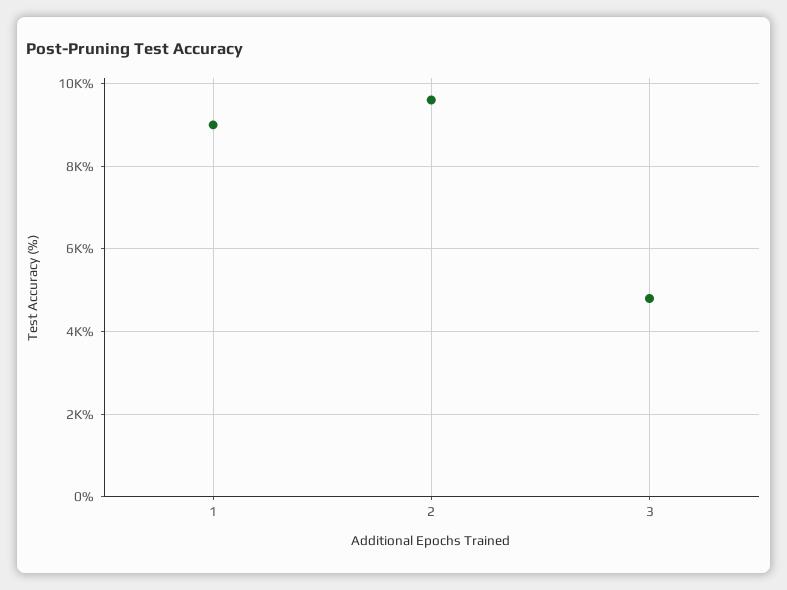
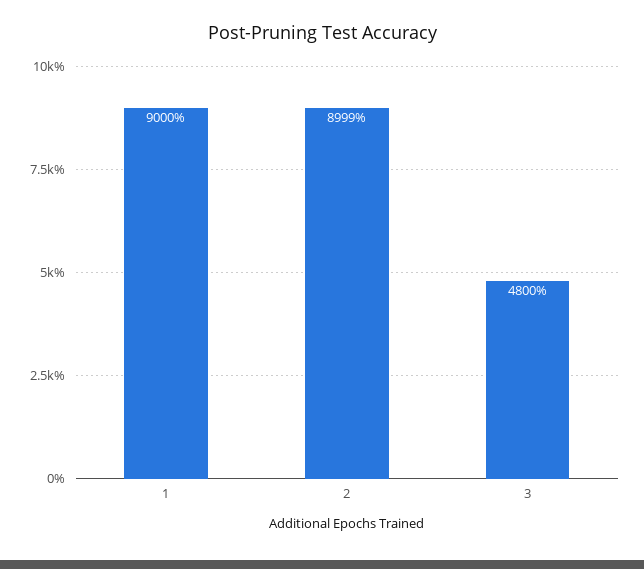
2: 9600 -> 8999

